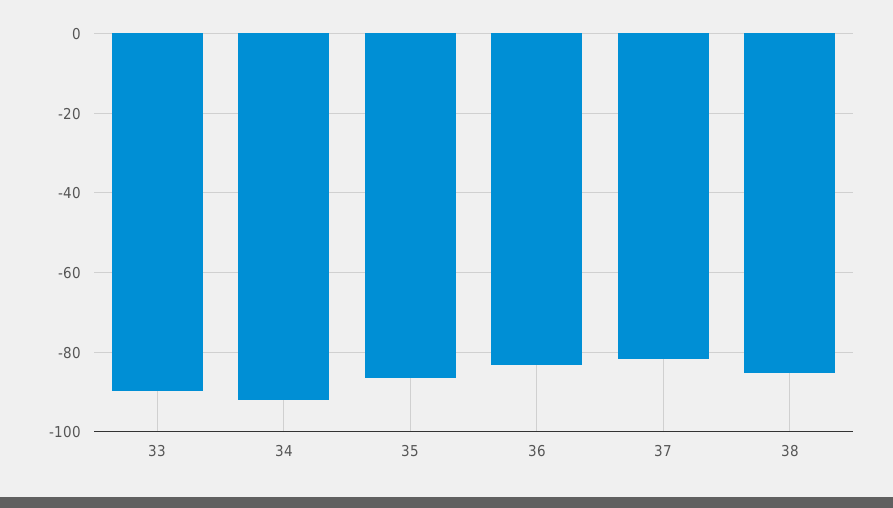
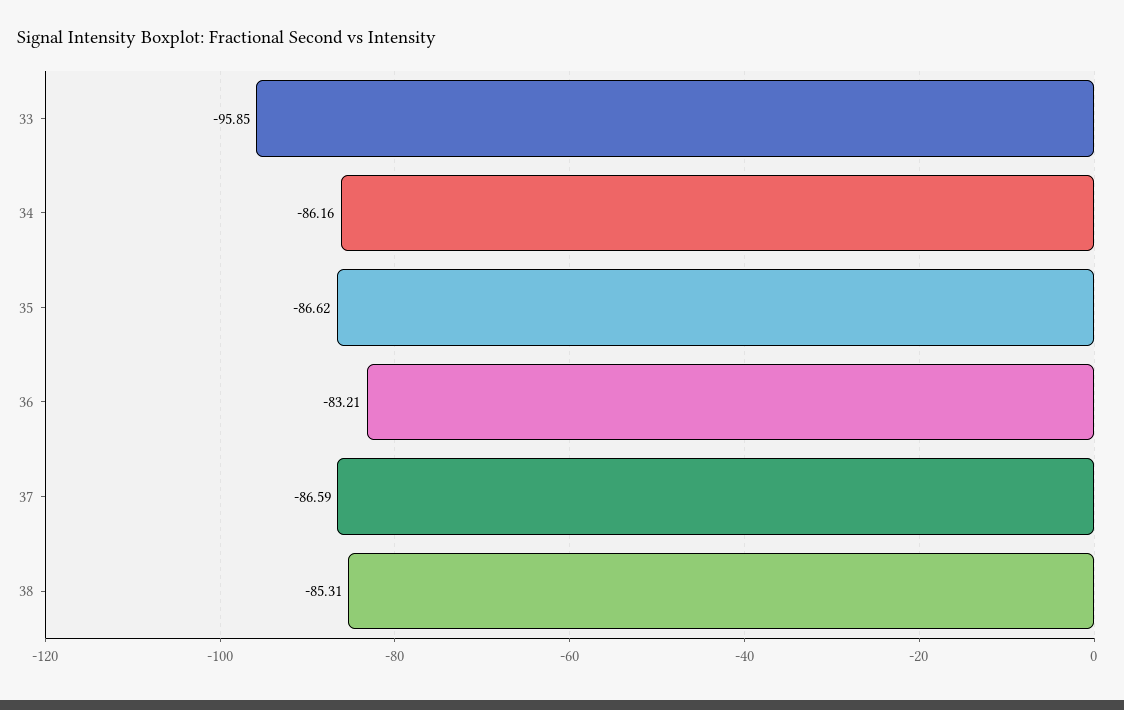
33: -90 -> -95.85
34: -92 -> -86.16
37: -82 -> -86.59

